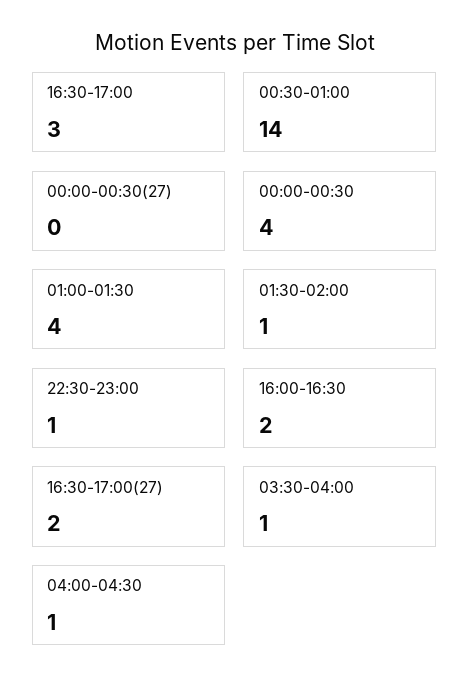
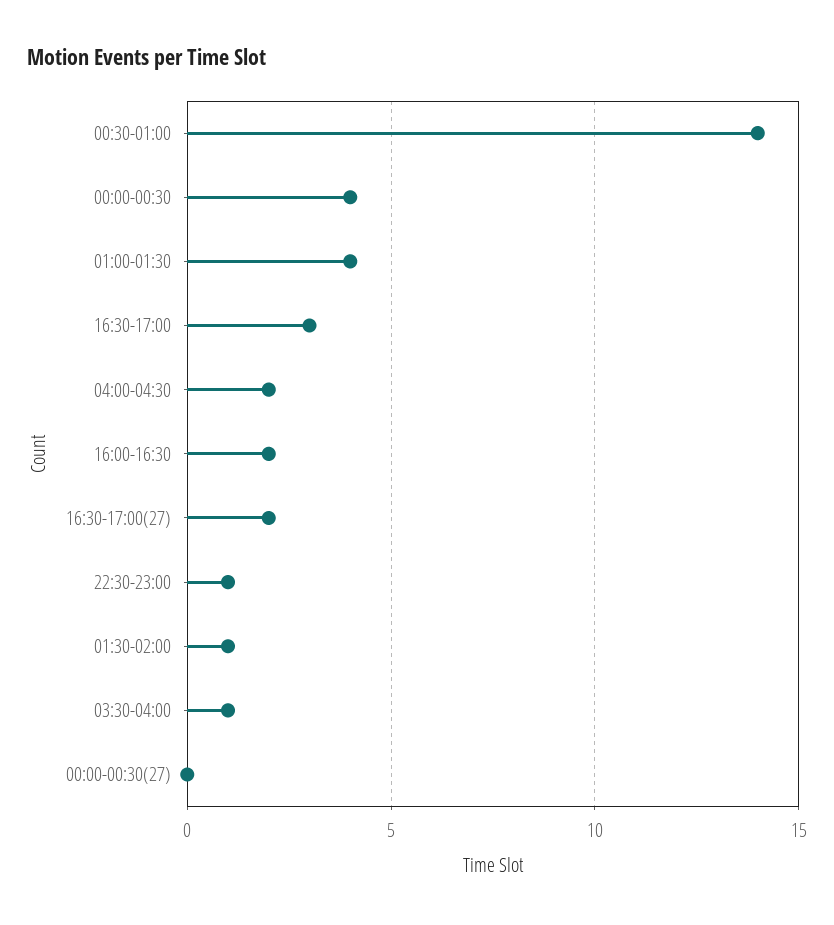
04:00-04:30: 1 -> 2

